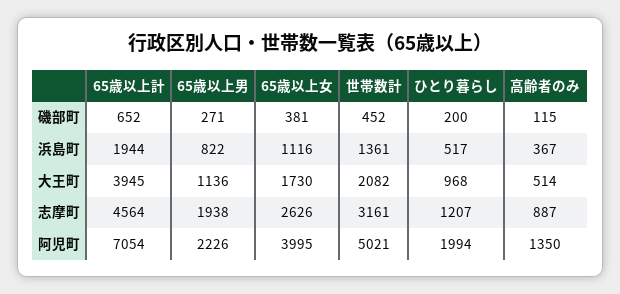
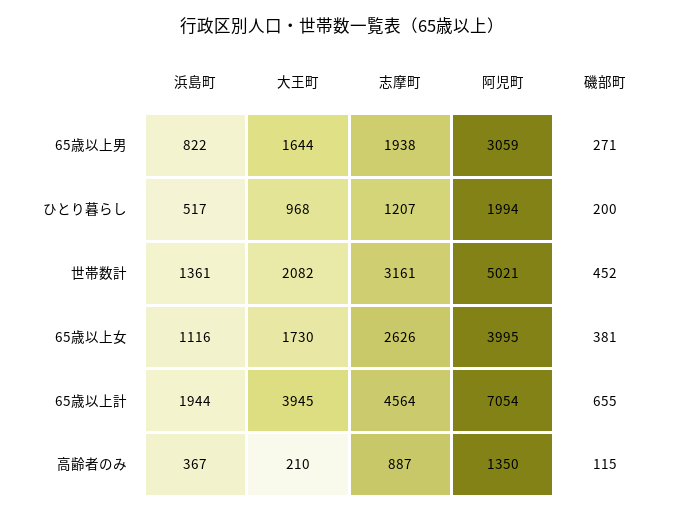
65歳以上計, 磯部町: 652 -> 655
65歳以上男, 大王町: 1136 -> 1644
高齢者のみ, 大王町: 514 -> 210
65歳以上男, 阿児町: 2226 -> 3059

